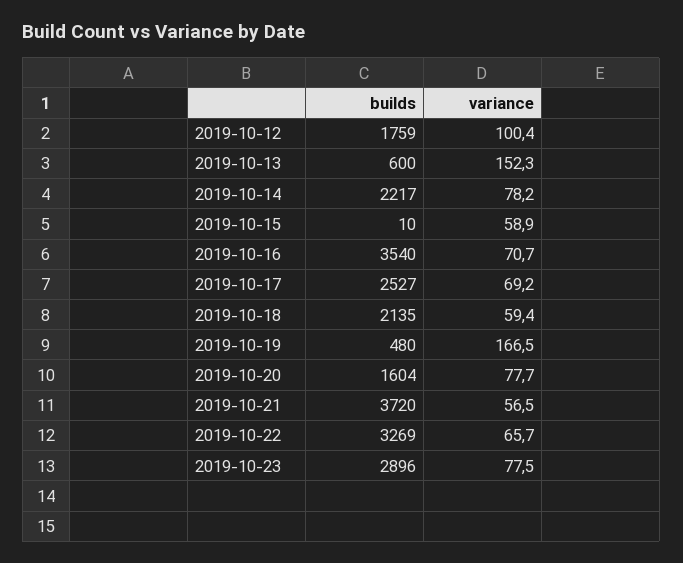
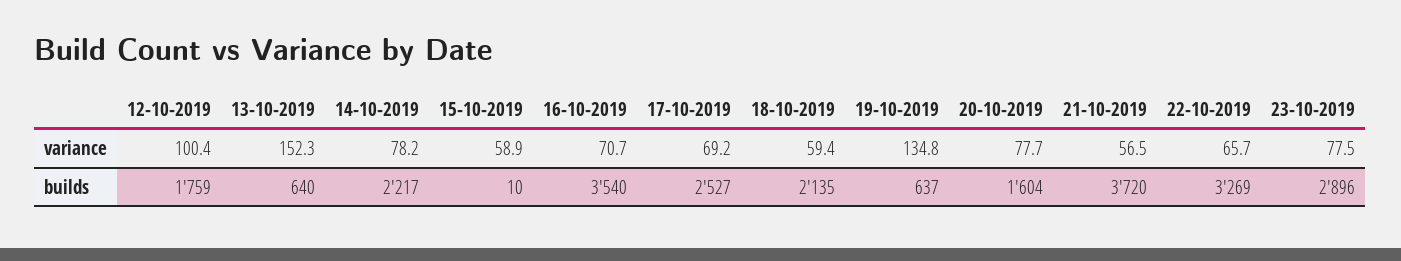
builds, 2019-10-13: 600 -> 640
builds, 2019-10-19: 480 -> 637
variance, 2019-10-19: 166.5 -> 134.8

